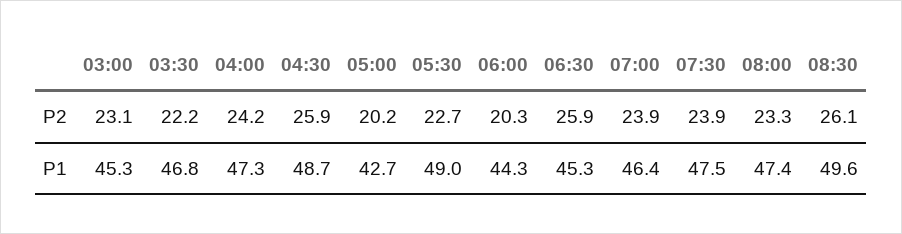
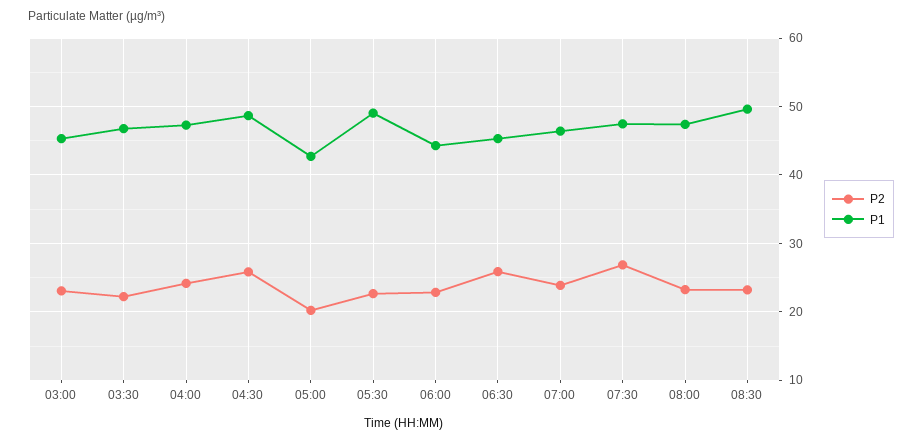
P2, 06:00: 20.3 -> 23
P2, 07:30: 23.9 -> 27
P2, 08:30: 26.1 -> 23

